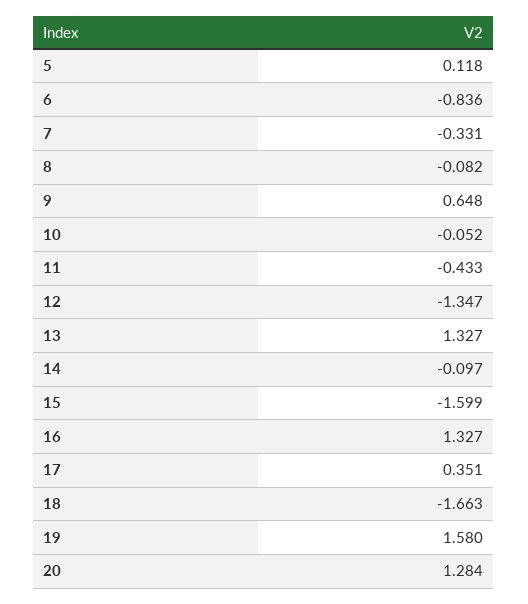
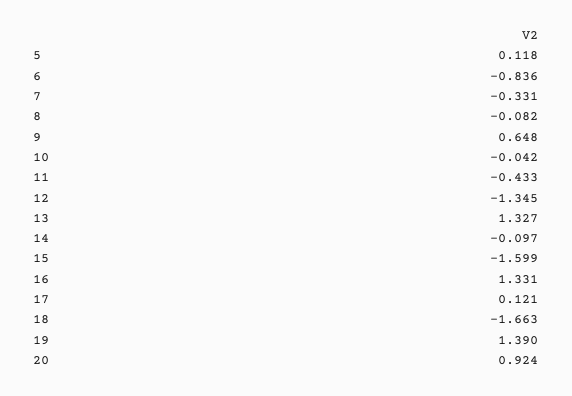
10: -0.052 -> -0.042
12: -1.347 -> -1.345
16: 1.327 -> 1.331
17: 0.351 -> 0.121
19: 1.58 -> 1.39
20: 1.284 -> 0.924

